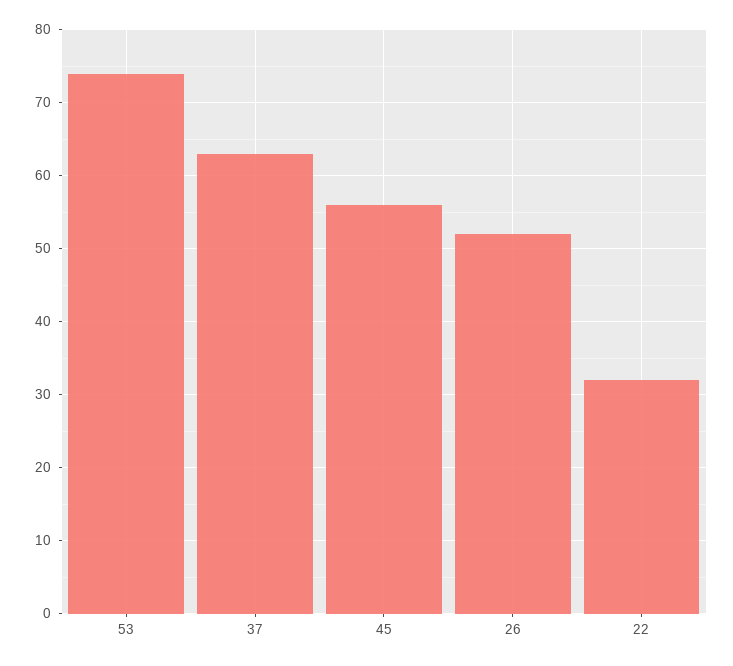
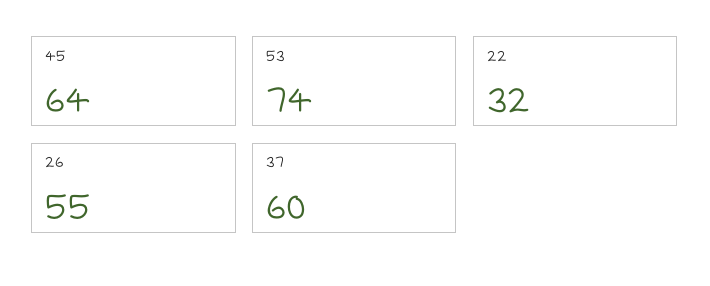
37: 63 -> 60
45: 56 -> 64
26: 52 -> 55

